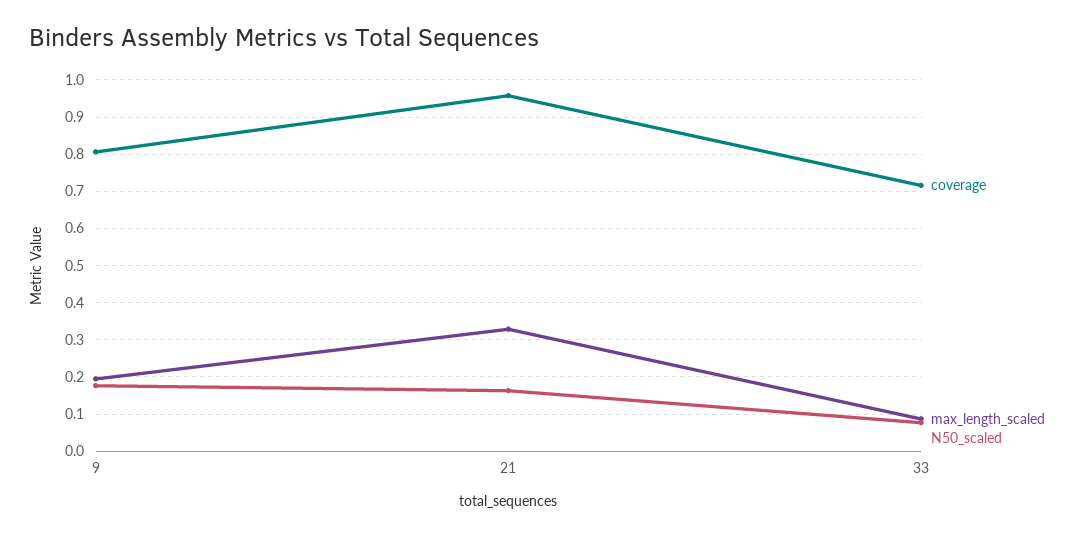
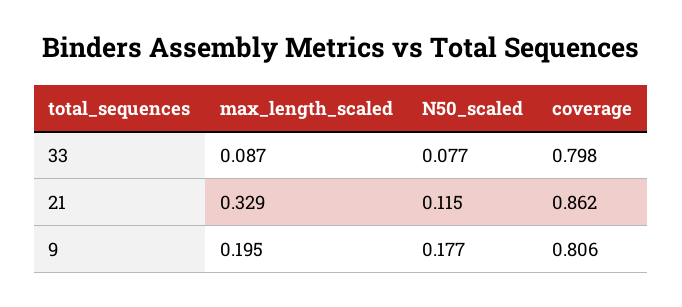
coverage, 21: 0.96 -> 0.862
N50_scaled, 21: 0.16 -> 0.115
coverage, 33: 0.72 -> 0.798

